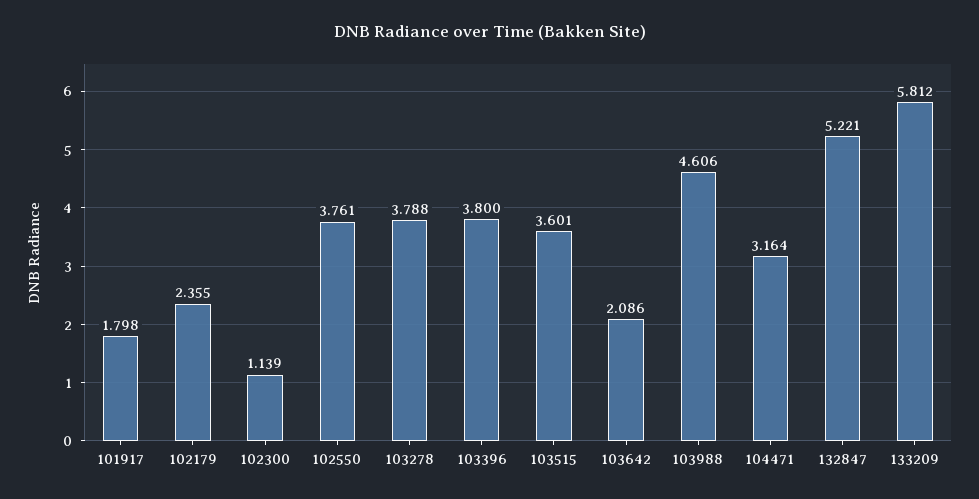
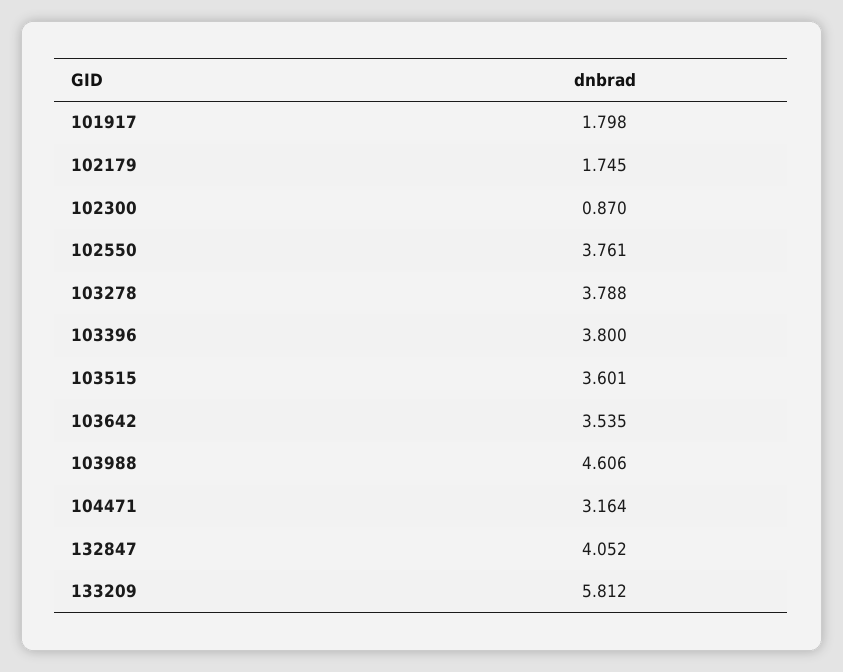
102179: 2.355 -> 1.745
102300: 1.139 -> 0.87
103642: 2.086 -> 3.535
132847: 5.221 -> 4.052

